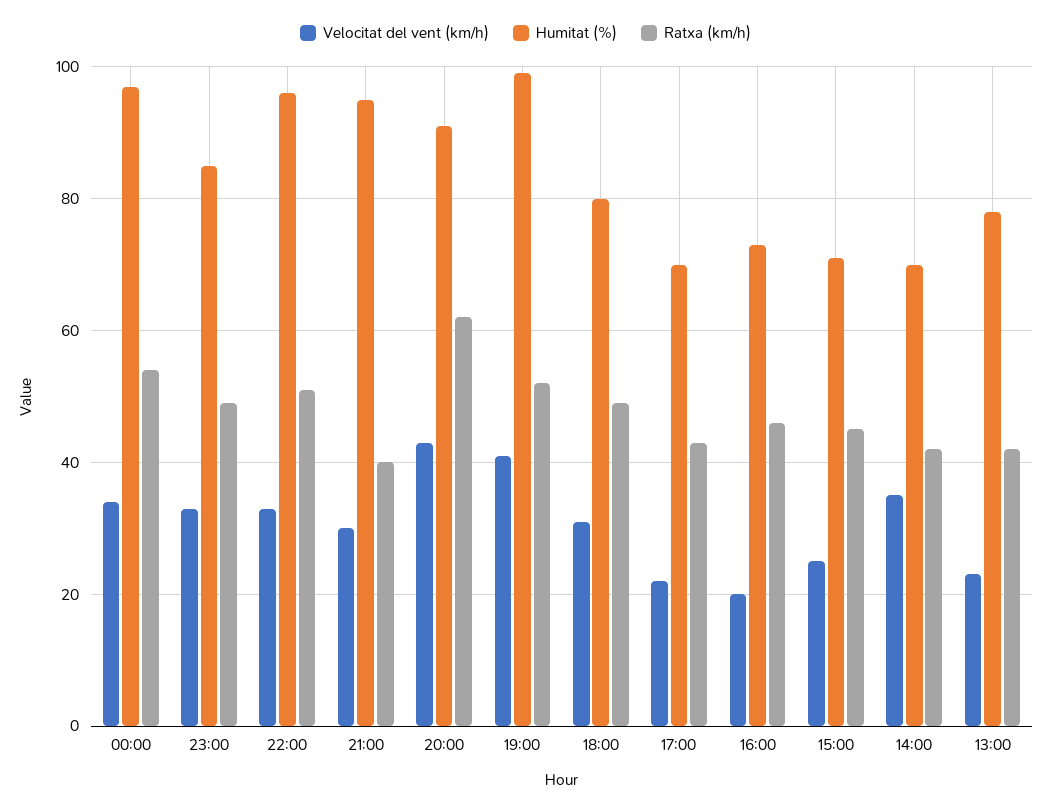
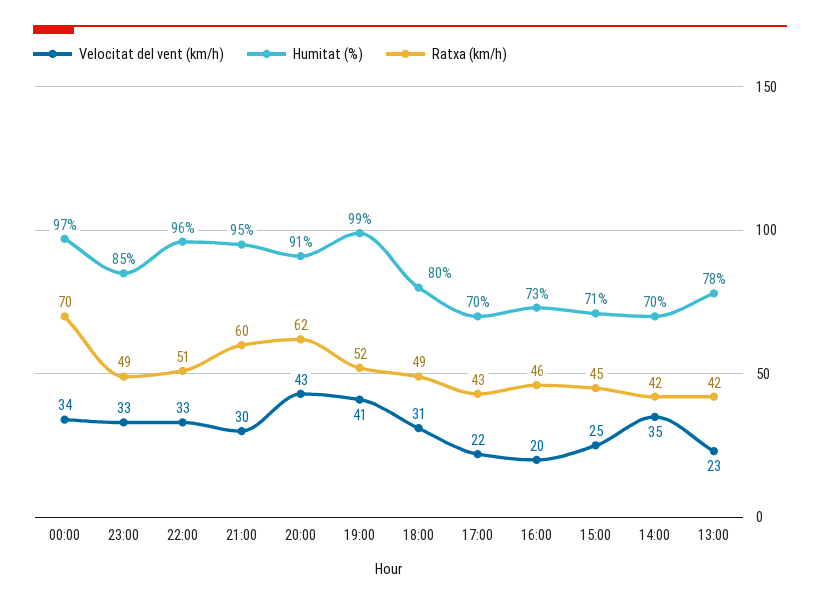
Ratxa (km/h), 00:00: 55 -> 70
Ratxa (km/h), 21:00: 40 -> 60

